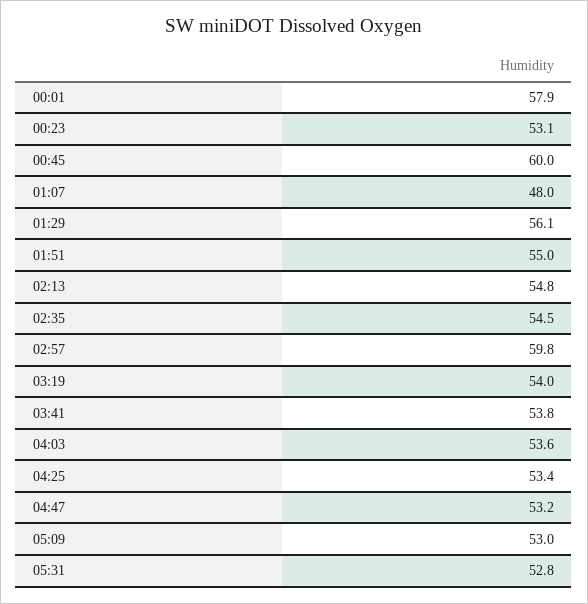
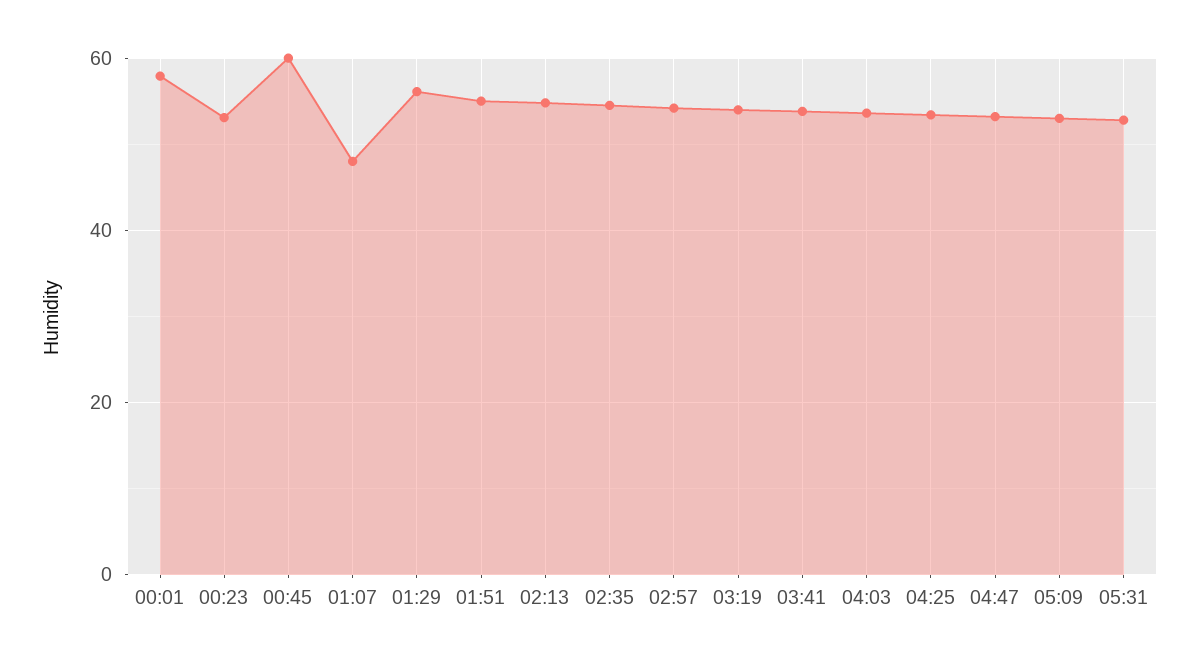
02:57: 59.8 -> 54

